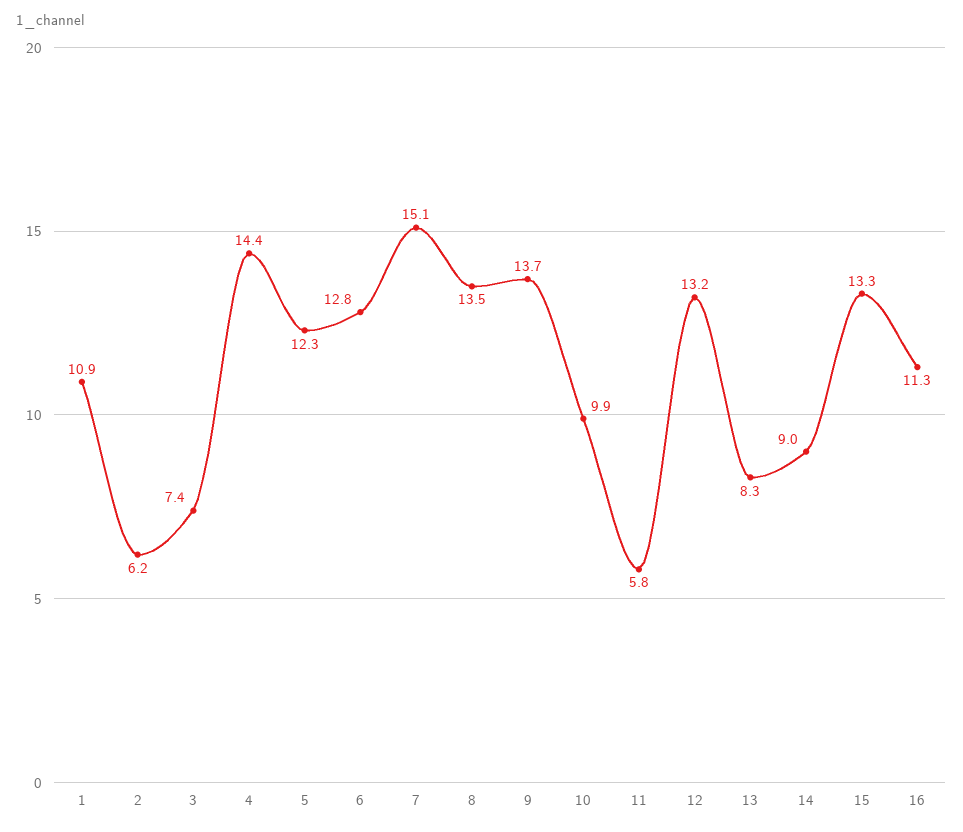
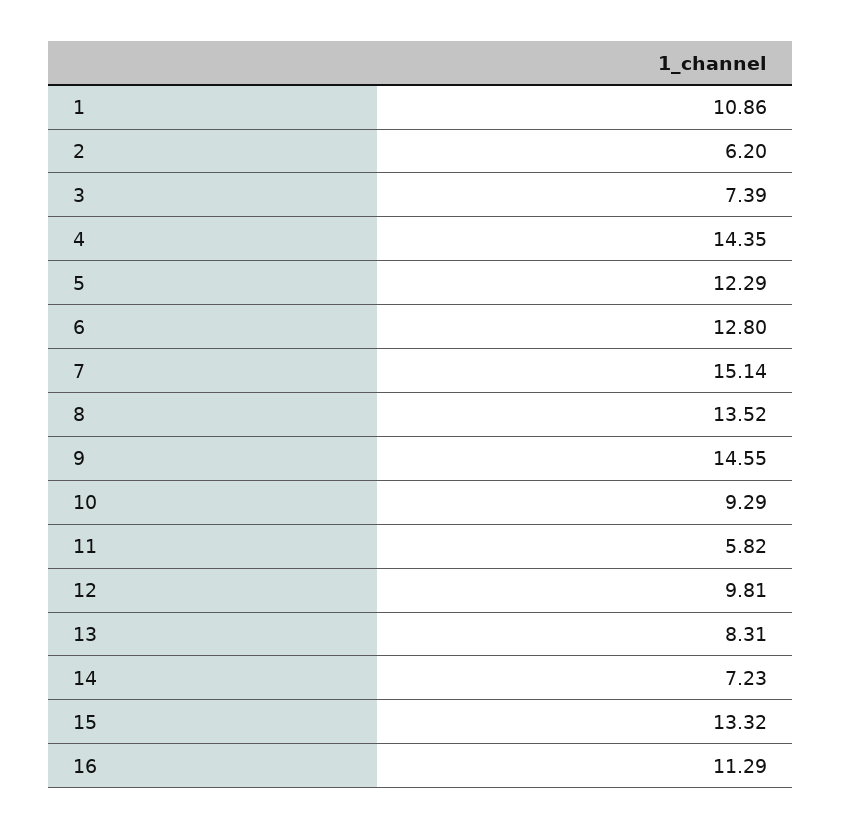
9: 13.7 -> 14.55
10: 9.9 -> 9.29
12: 13.2 -> 9.81
14: 9 -> 7.23

